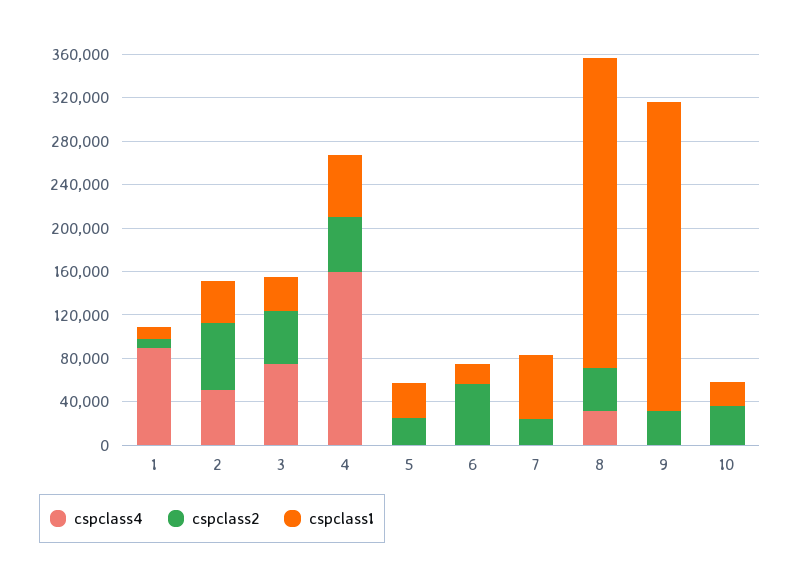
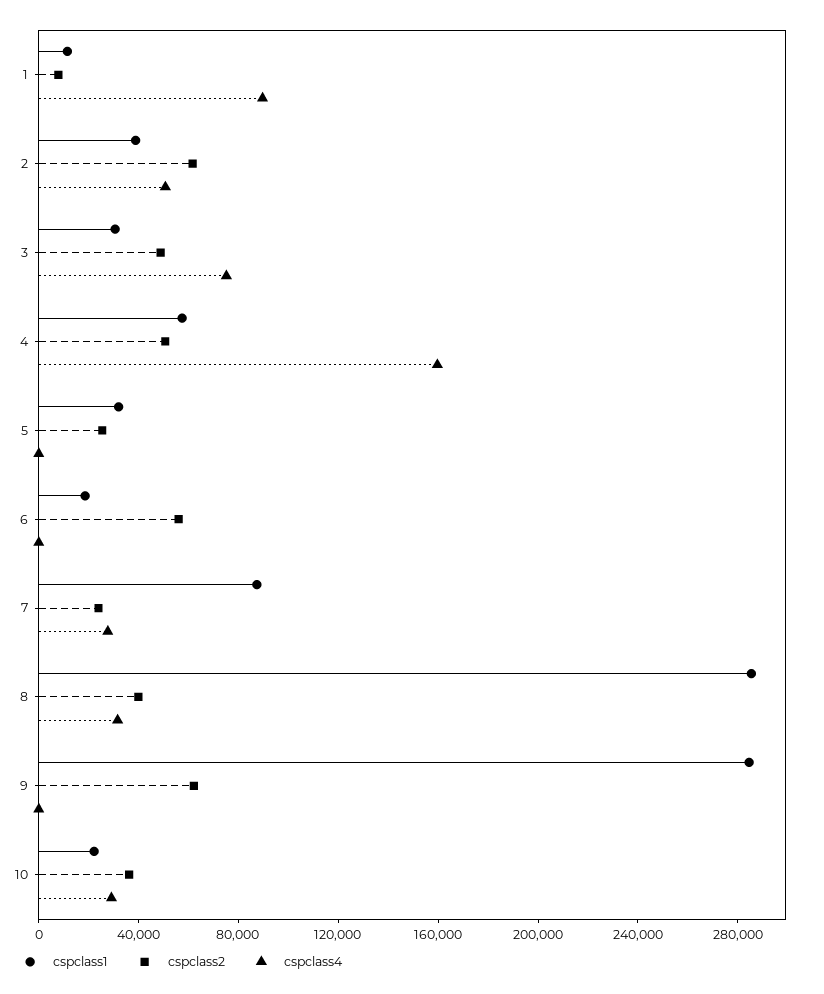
cspclass4, 7: 0 -> 30000
cspclass1, 7: 60000 -> 90000
cspclass2, 9: 30000 -> 60000
cspclass4, 10: 0 -> 30000

